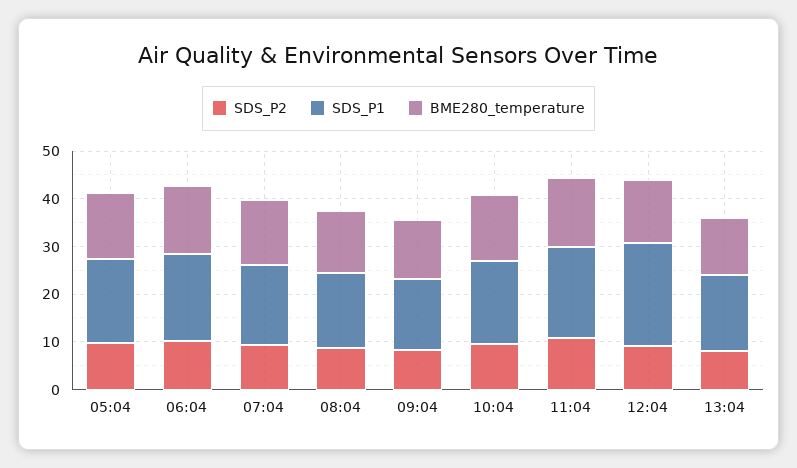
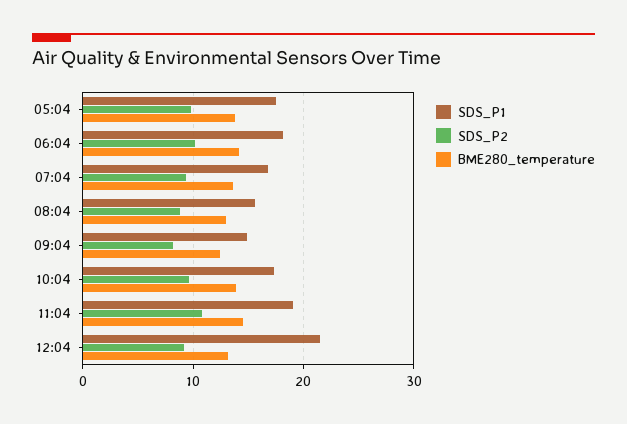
SDS_P2, 13:04: 8 -> none
SDS_P1, 13:04: 16 -> none
BME280_temperature, 13:04: 12 -> none

